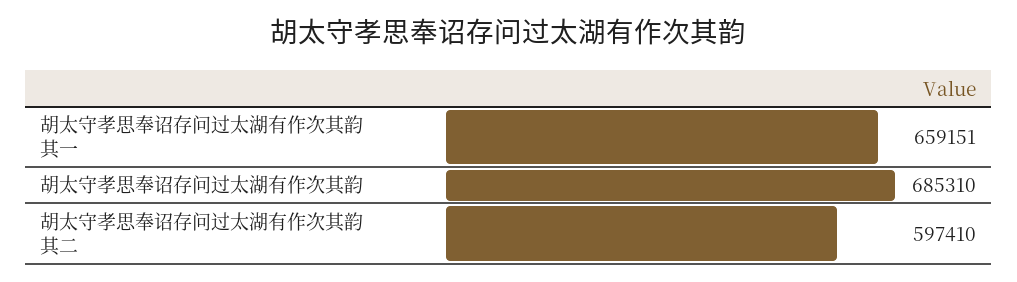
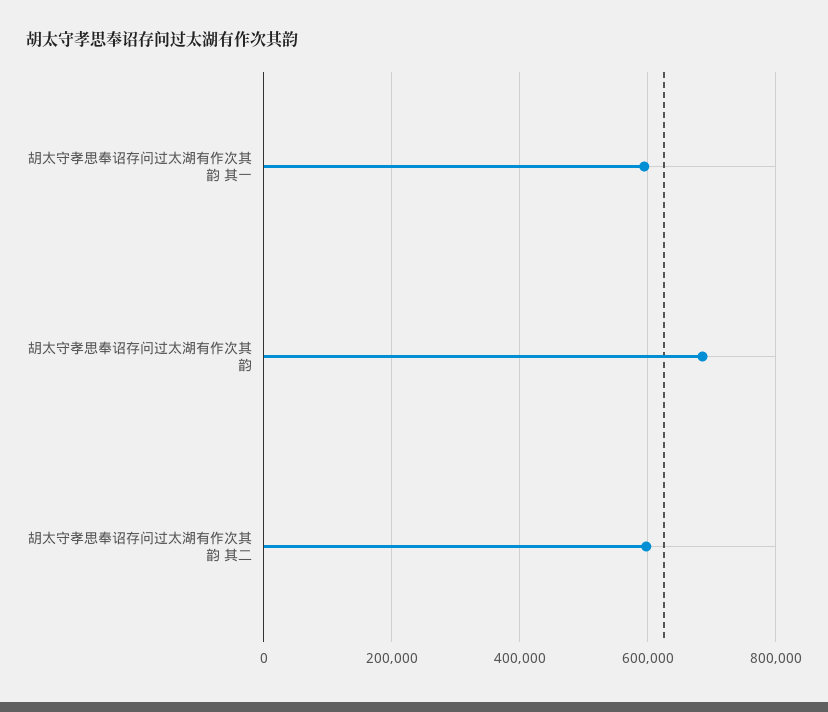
胡太守孝思奉诏存问过太湖有作次其韵 其一: 659151 -> 600000

